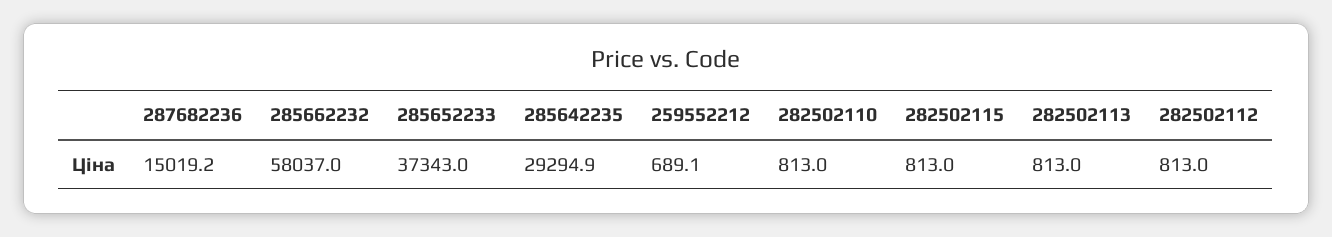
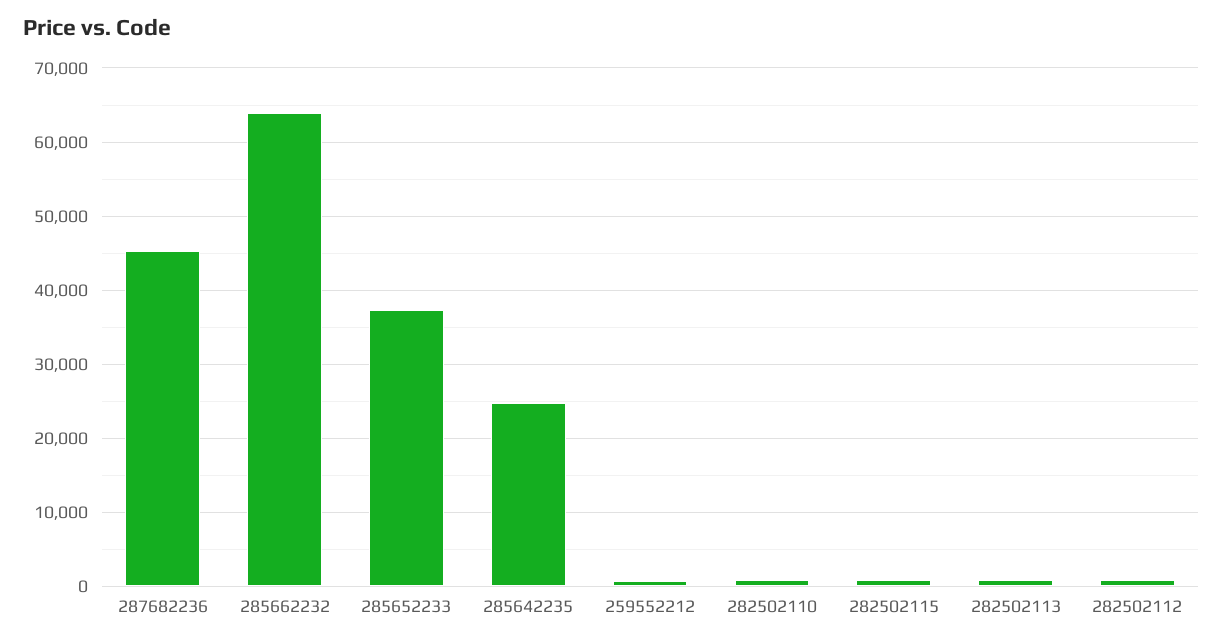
287682236: 15019.2 -> 45000
285662232: 58037 -> 64000
285642235: 29294.9 -> 25000

